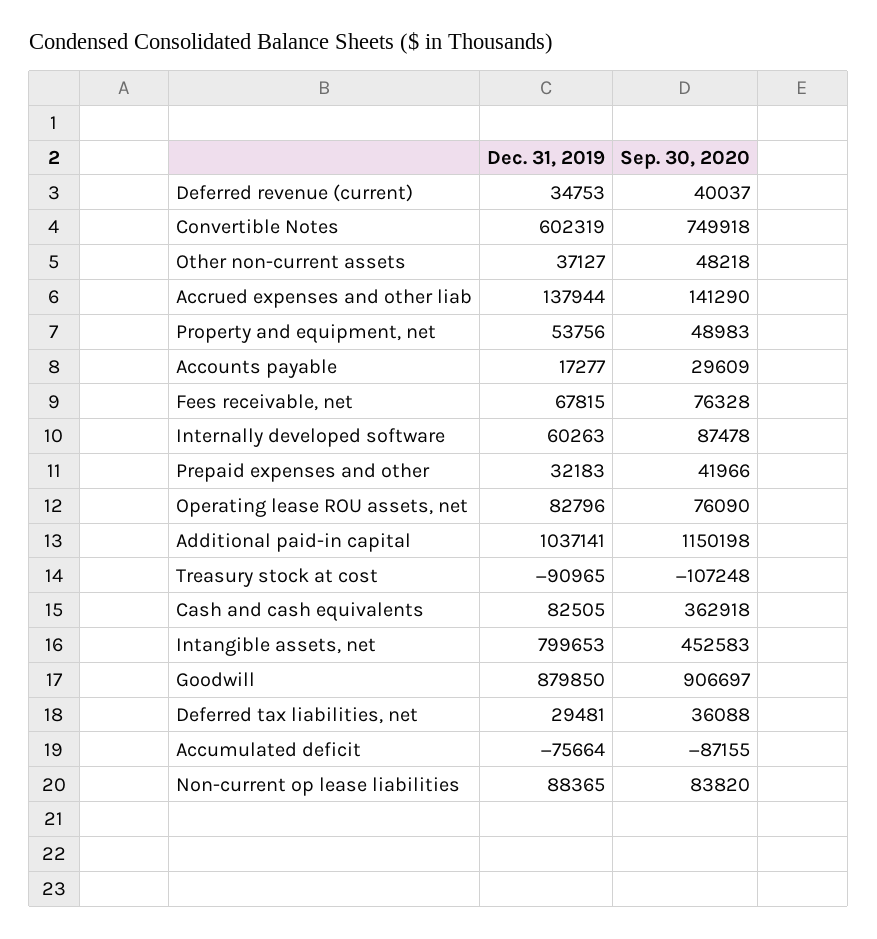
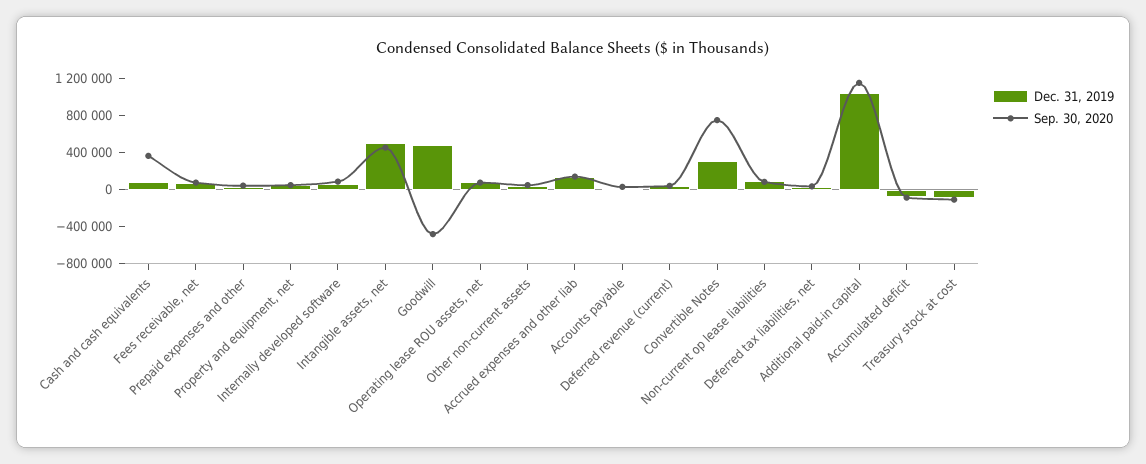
Dec. 31, 2019, Convertible Notes: 602319 -> 300000
Dec. 31, 2019, Intangible assets, net: 799653 -> 500000
Dec. 31, 2019, Goodwill: 879850 -> 500000
Sep. 30, 2020, Goodwill: 906697 -> -500000

